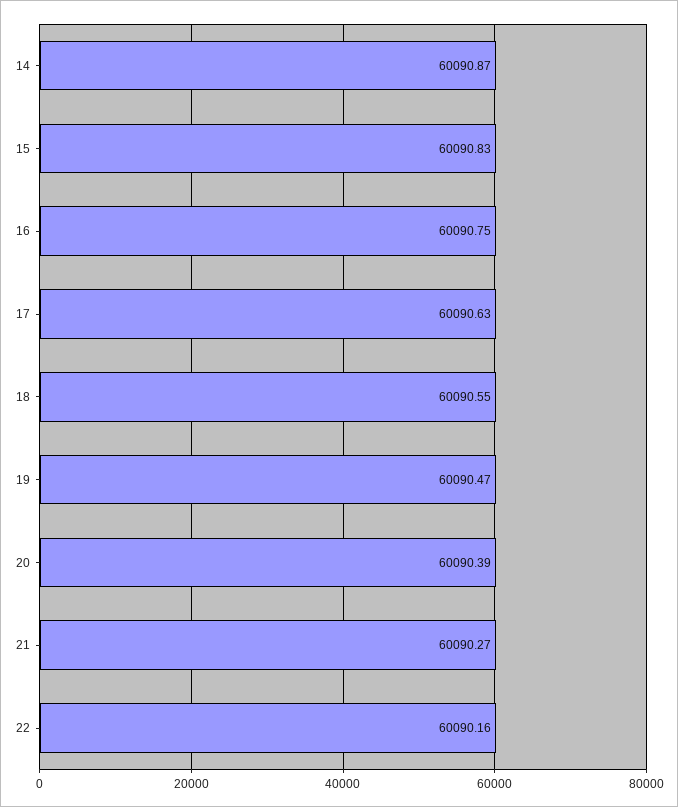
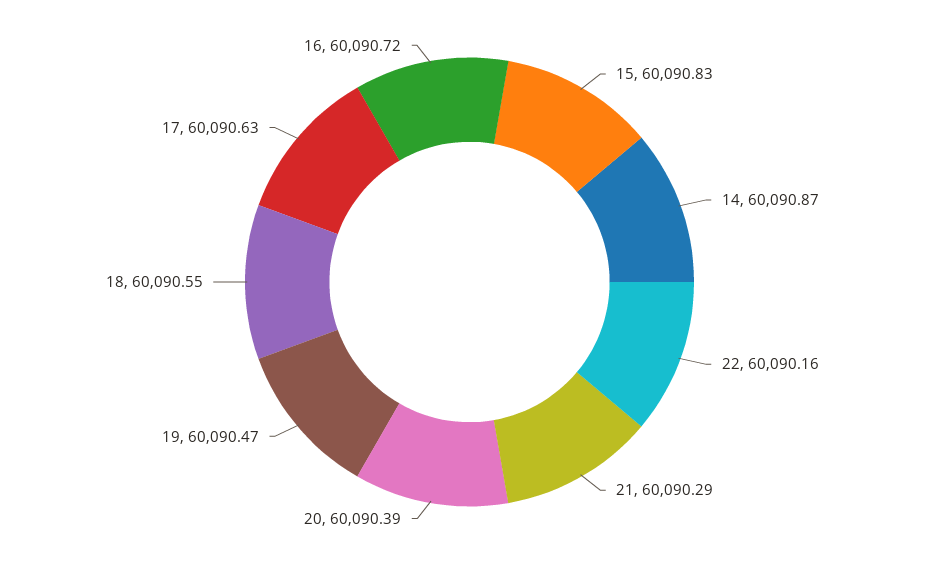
16: 60090.75 -> 60090.72
21: 60090.27 -> 60090.29

